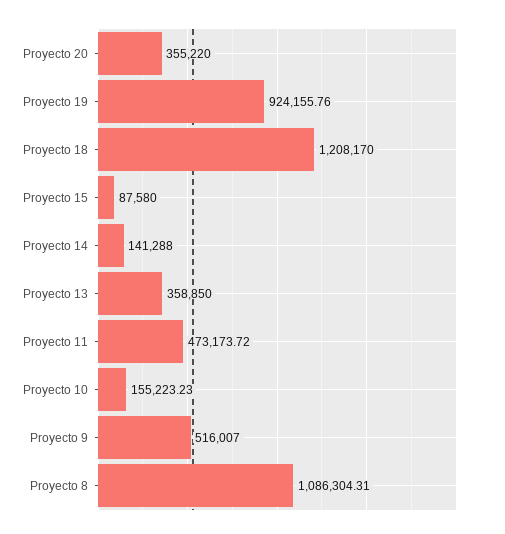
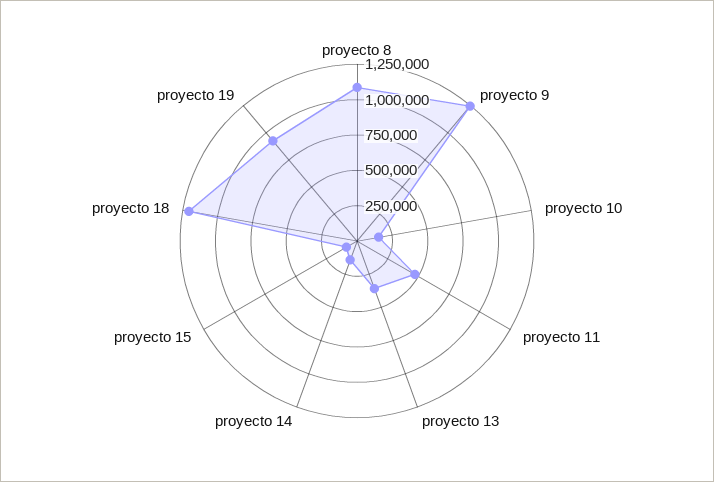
Proyecto 20: 355220 -> none
Proyecto 9: 516007 -> 1250000

